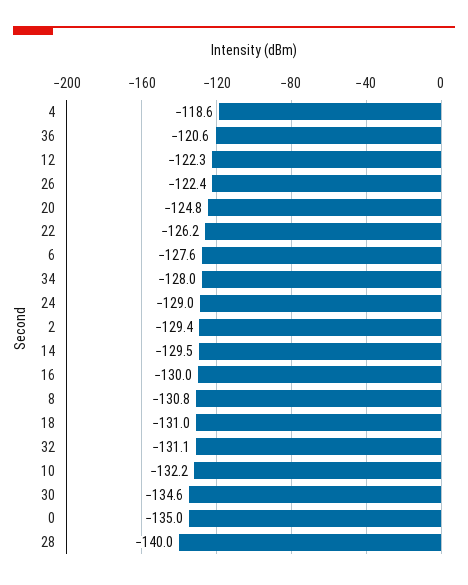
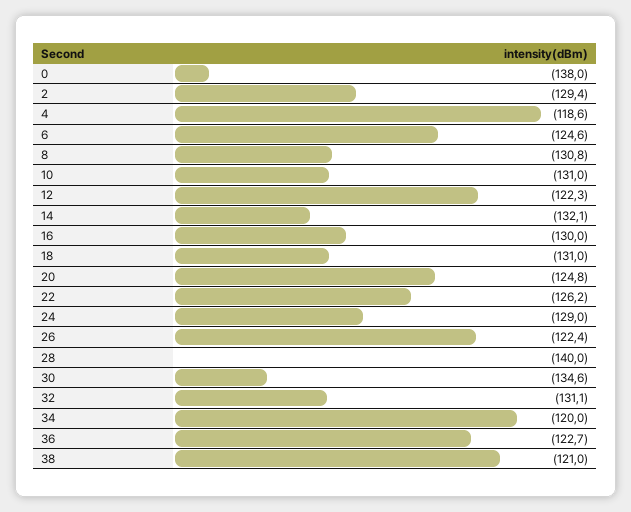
36: -120.6 -> -122.7
6: -127.6 -> -124.6
34: -128 -> -120
14: -129.5 -> -132.1
10: -132.2 -> -131
0: -135 -> -138
38: none -> -121

